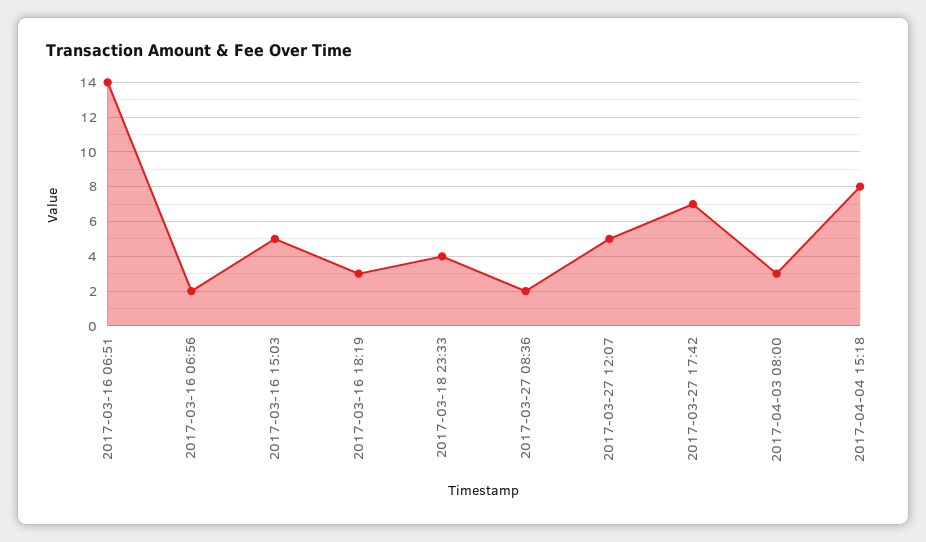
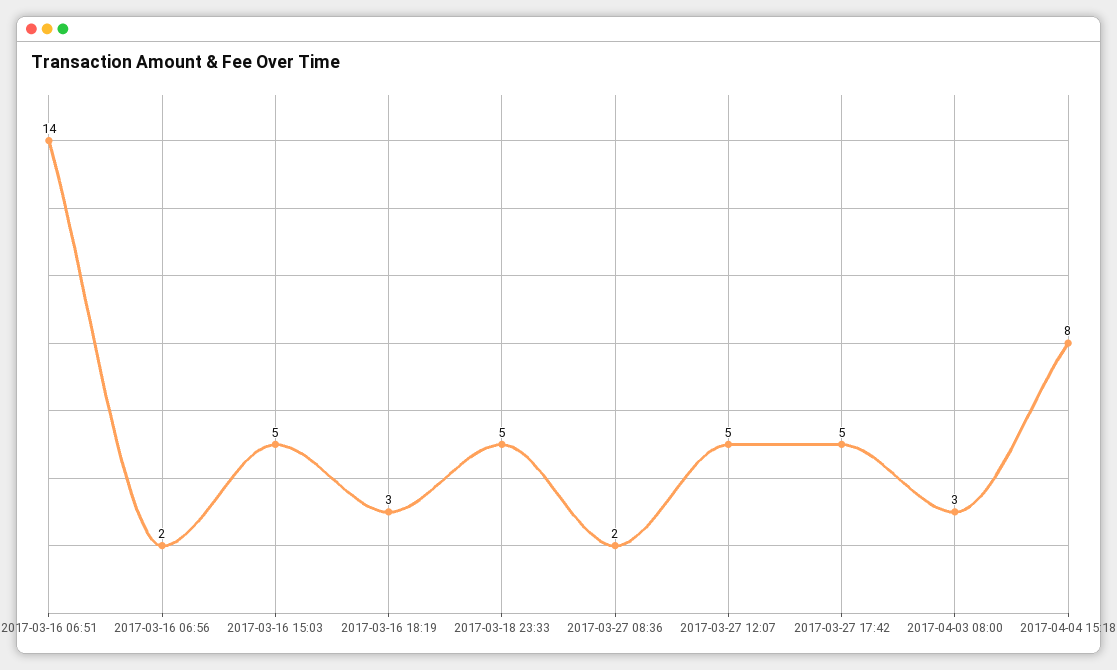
2017-03-18 23:33: 4 -> 5
2017-03-27 17:42: 7 -> 5

